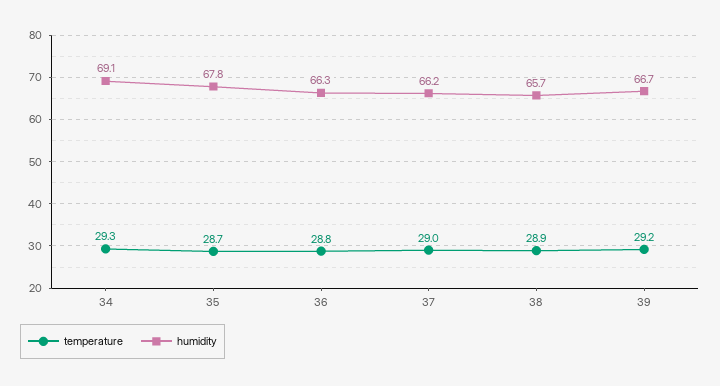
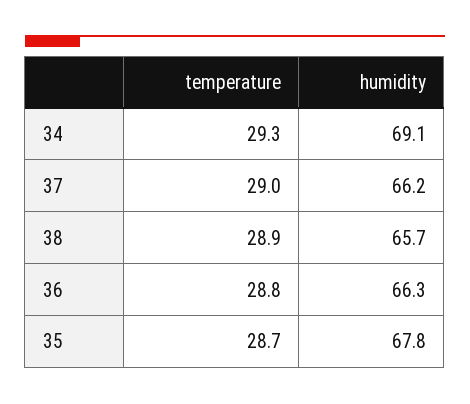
temperature, 39: 29.2 -> none
humidity, 39: 66.7 -> none

